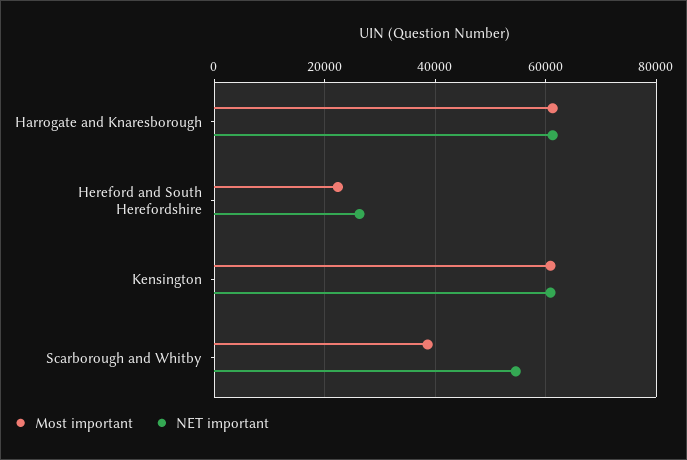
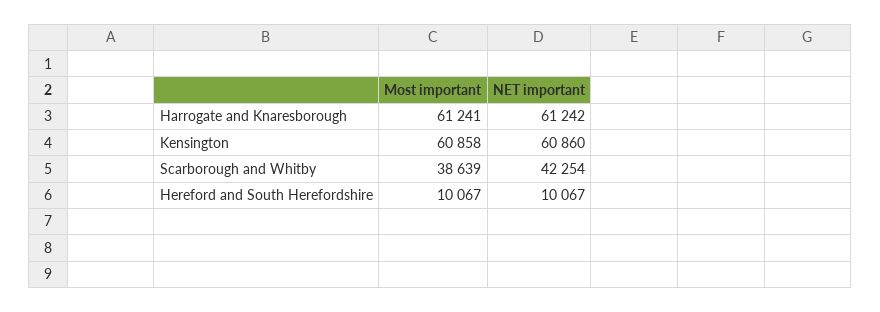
Most important, Hereford and South Herefordshire: 22000 -> 10067
NET important, Hereford and South Herefordshire: 26000 -> 10067
NET important, Scarborough and Whitby: 54000 -> 42254

